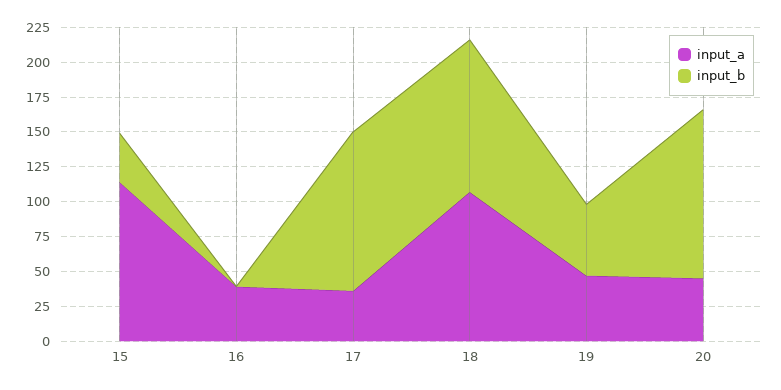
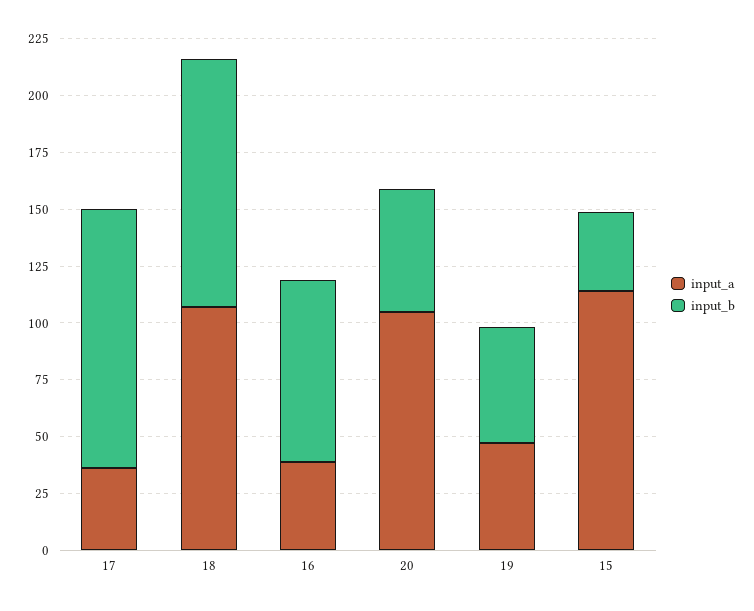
input_b, 16: 0 -> 80
input_a, 20: 50 -> 105
input_b, 20: 125 -> 55

